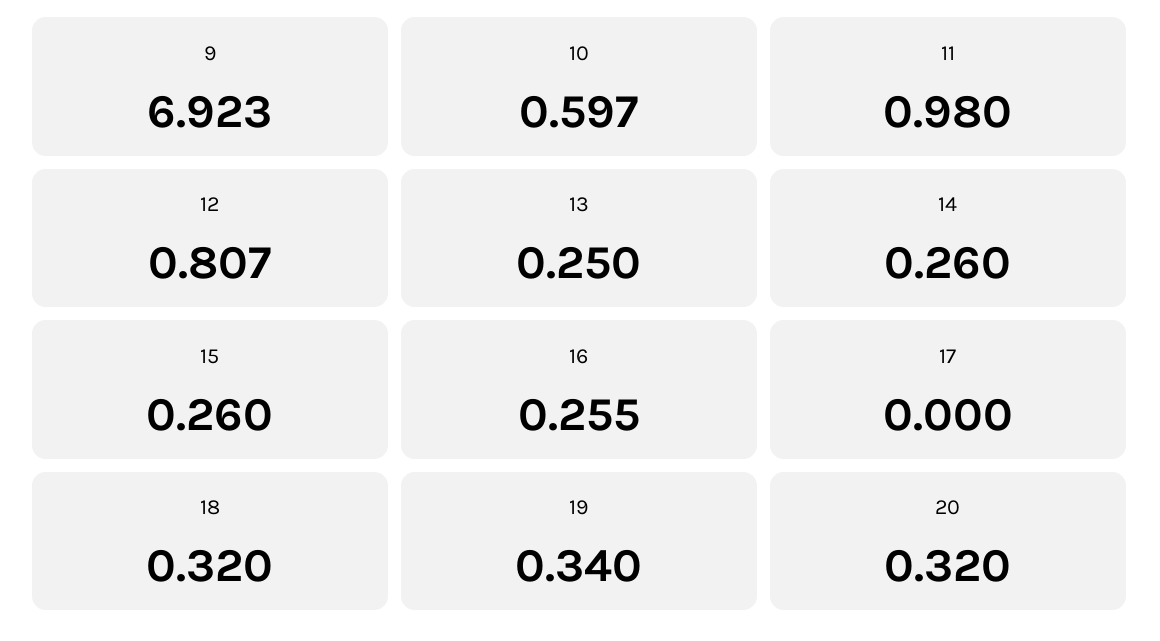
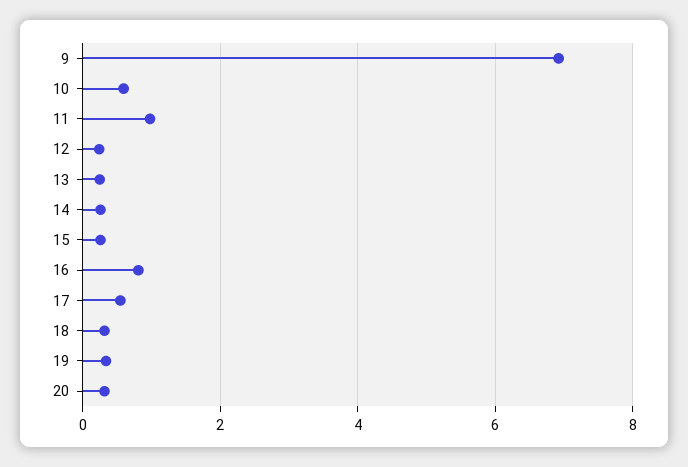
12: 0.807 -> 0.2
16: 0.255 -> 0.8
17: 0 -> 0.6

